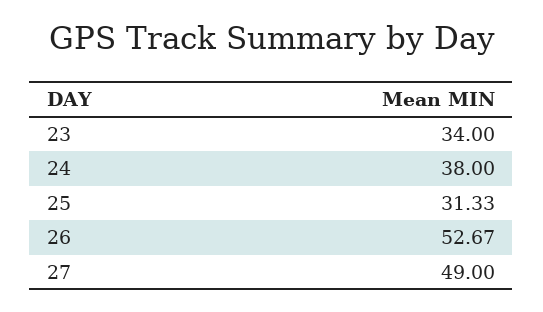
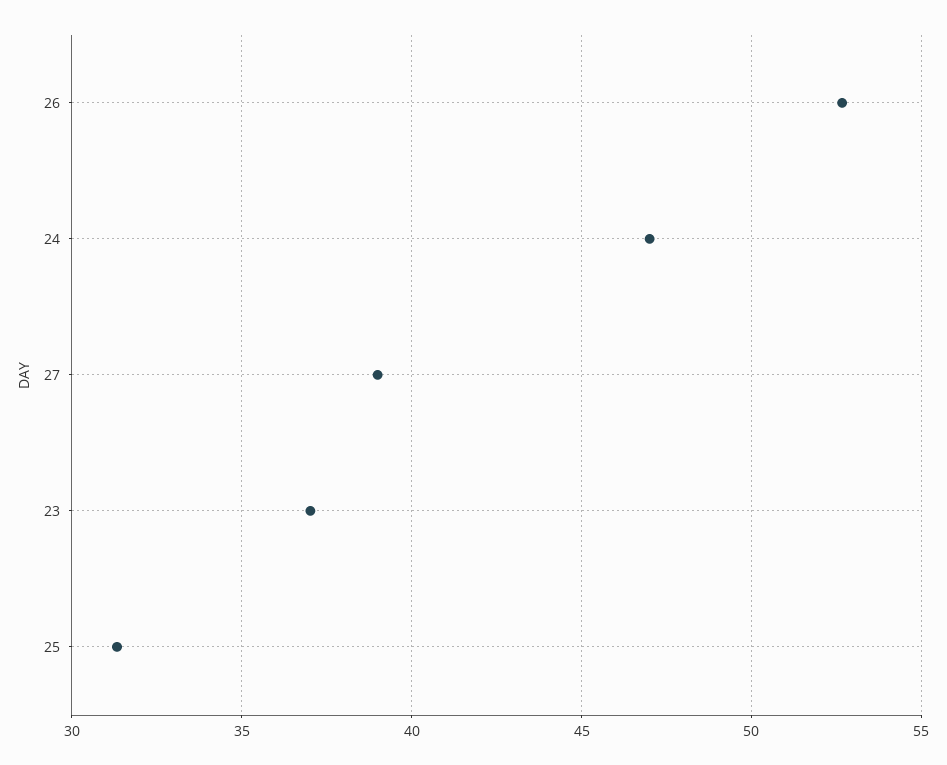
23: 34 -> 37
24: 38 -> 47
27: 49 -> 39

